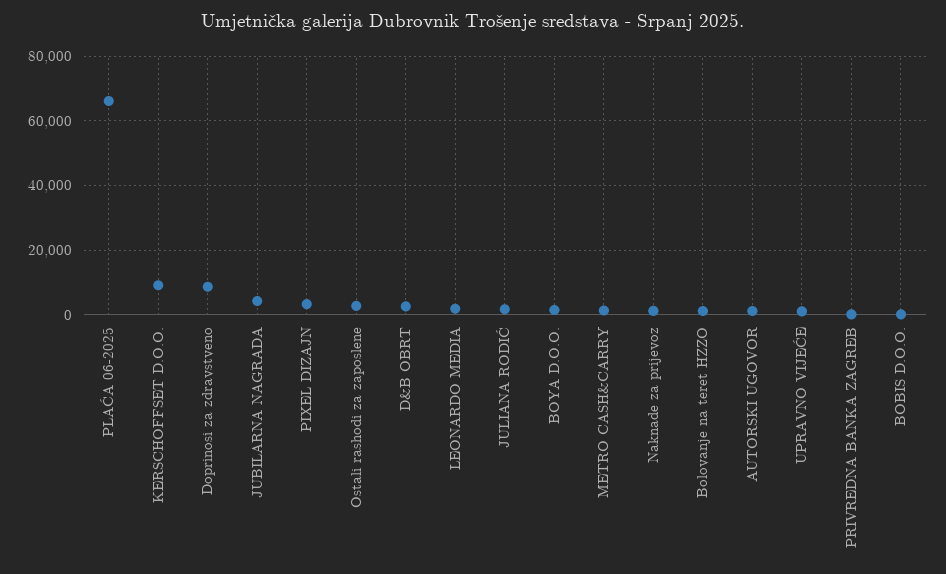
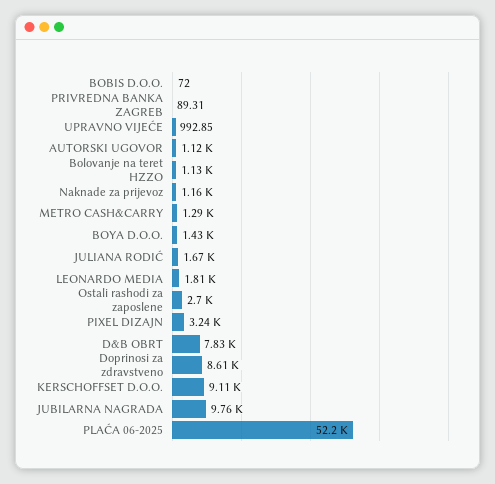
PLAĆA 06-2025: 66000 -> 52200
JUBILARNA NAGRADA: 4000 -> 9760
D&B OBRT: 2000 -> 7830

